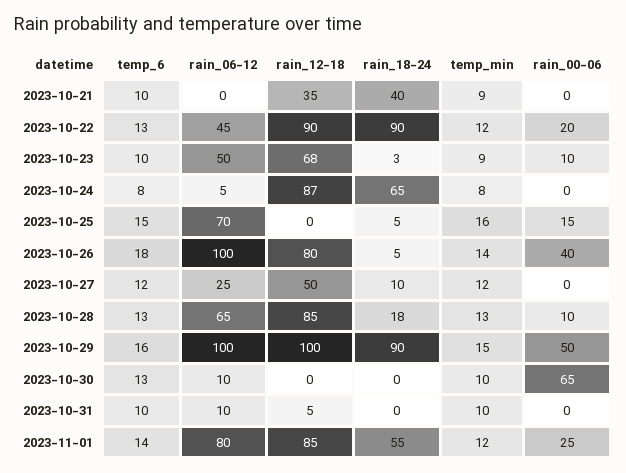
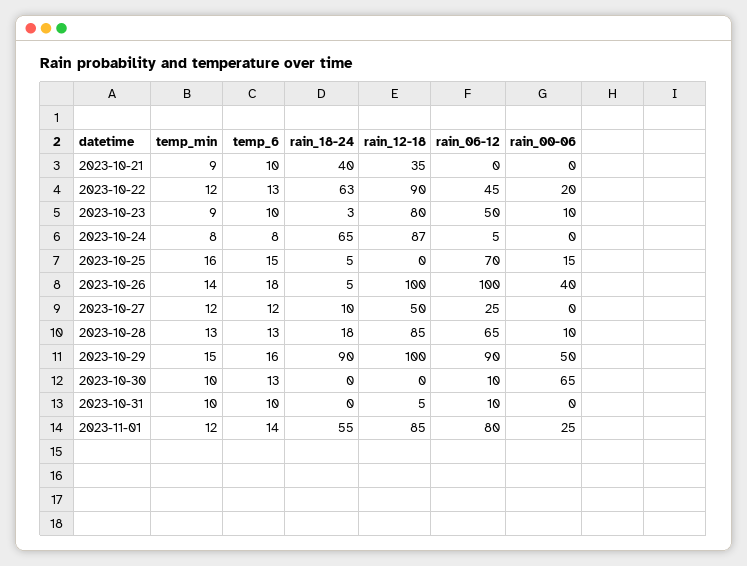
rain_18-24, 2023-10-22: 90 -> 63
rain_12-18, 2023-10-23: 68 -> 80
rain_12-18, 2023-10-26: 80 -> 100
rain_06-12, 2023-10-29: 100 -> 90

